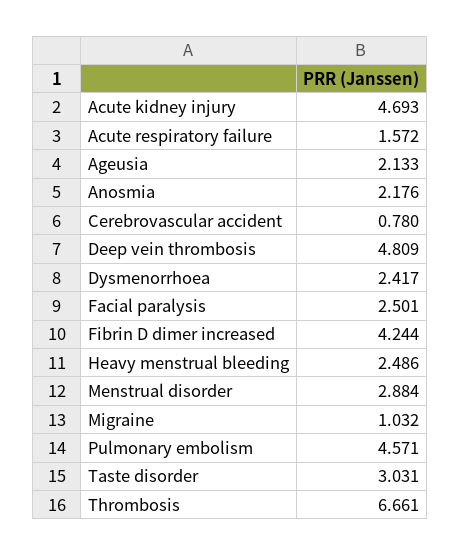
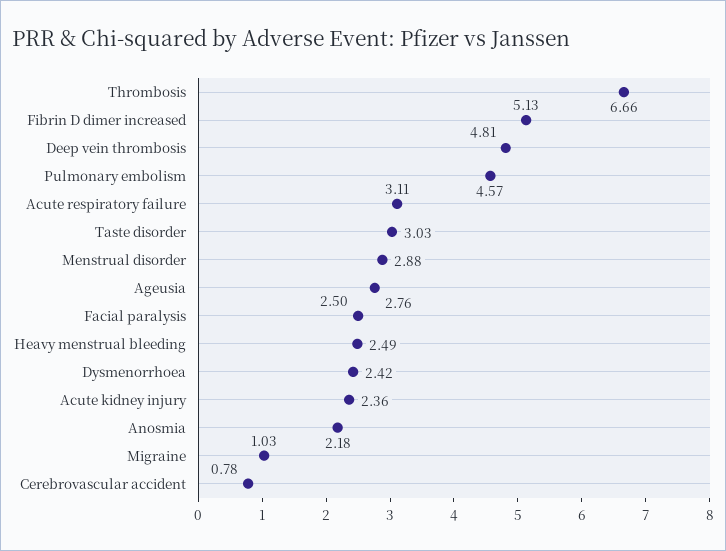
Acute kidney injury: 4.693 -> 2.36
Acute respiratory failure: 1.572 -> 3.11
Ageusia: 2.133 -> 2.76
Fibrin D dimer increased: 4.244 -> 5.13

